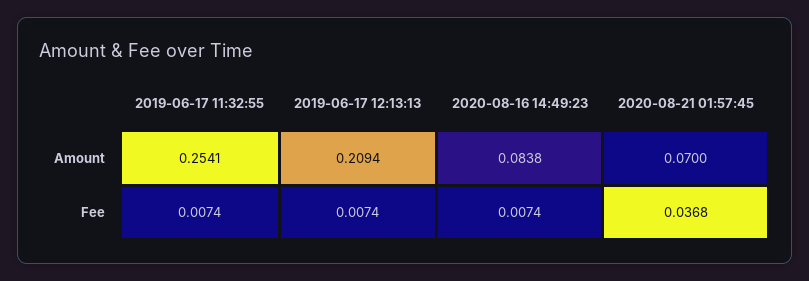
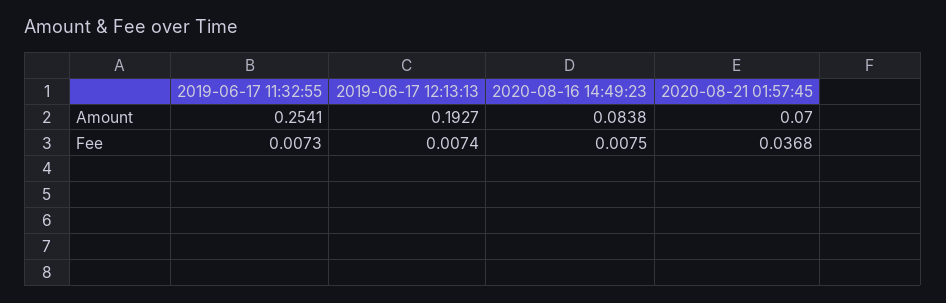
2019-06-17 12:13:13, Amount: 0.2094 -> 0.1927
2019-06-17 11:32:55, Fee: 0.0074 -> 0.0073
2020-08-16 14:49:23, Fee: 0.0074 -> 0.0075

